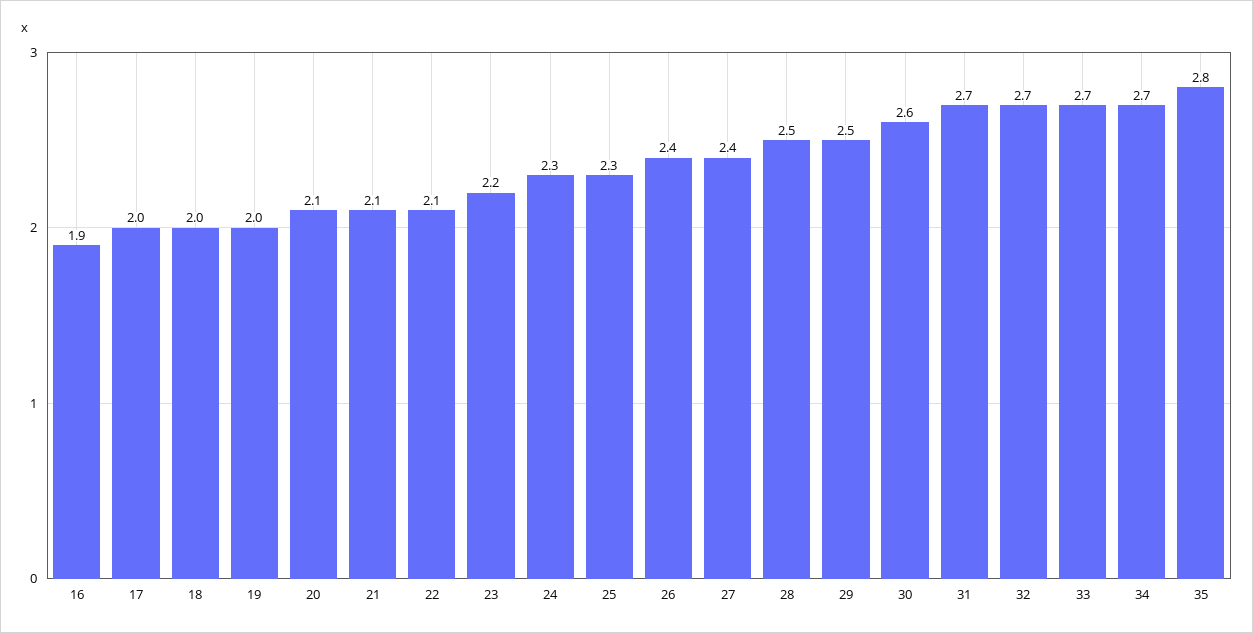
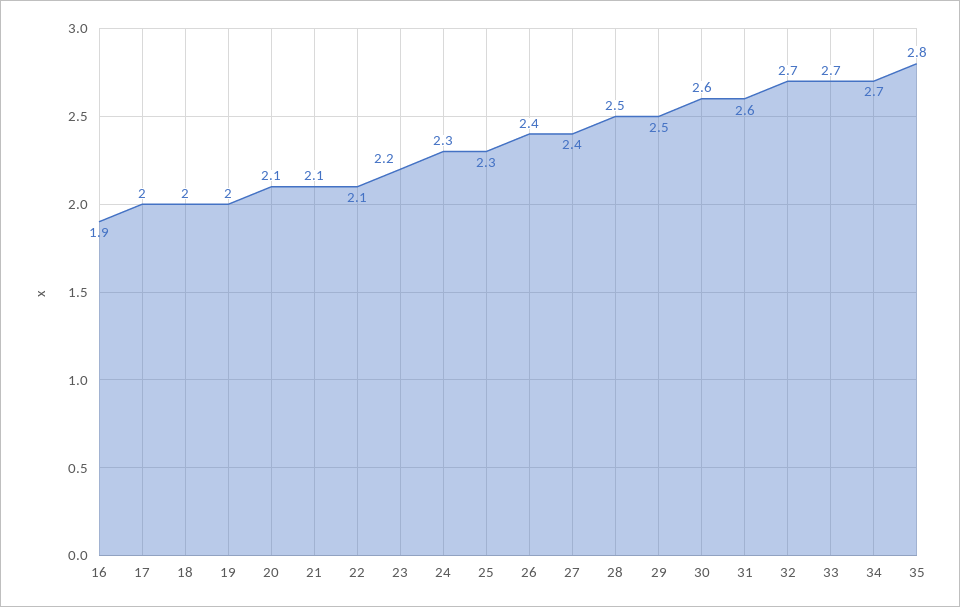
31: 2.7 -> 2.6

